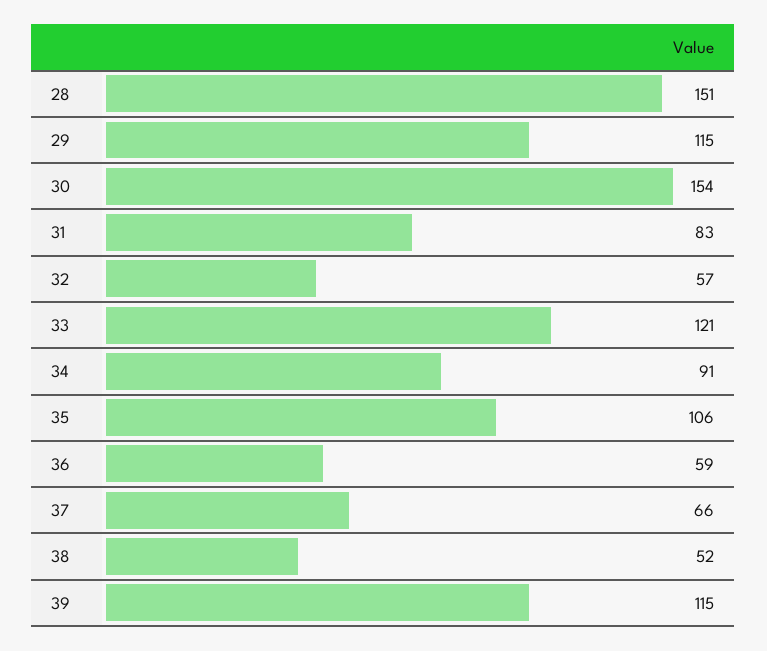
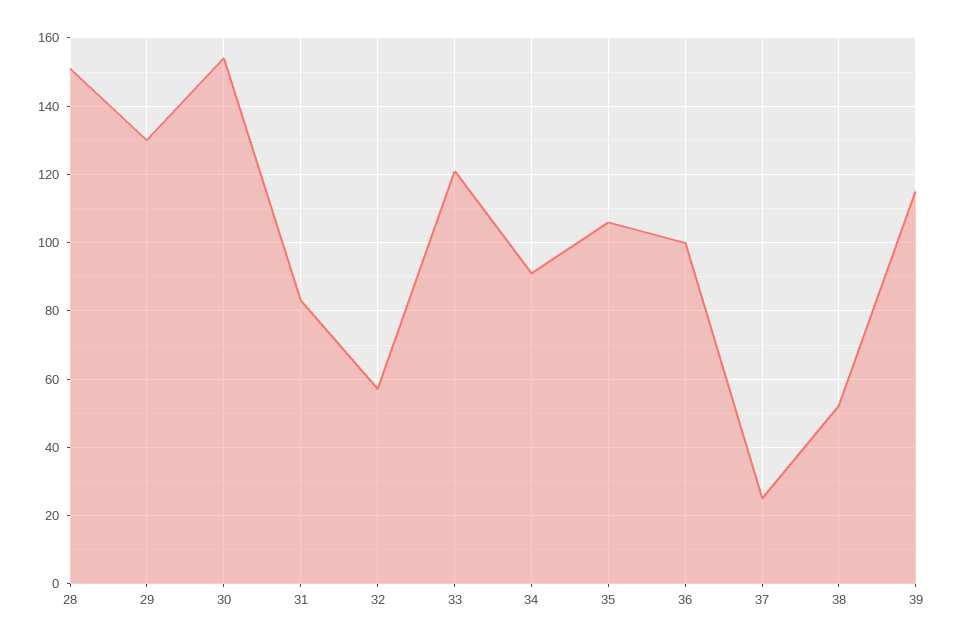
29: 115 -> 130
36: 59 -> 100
37: 66 -> 25

